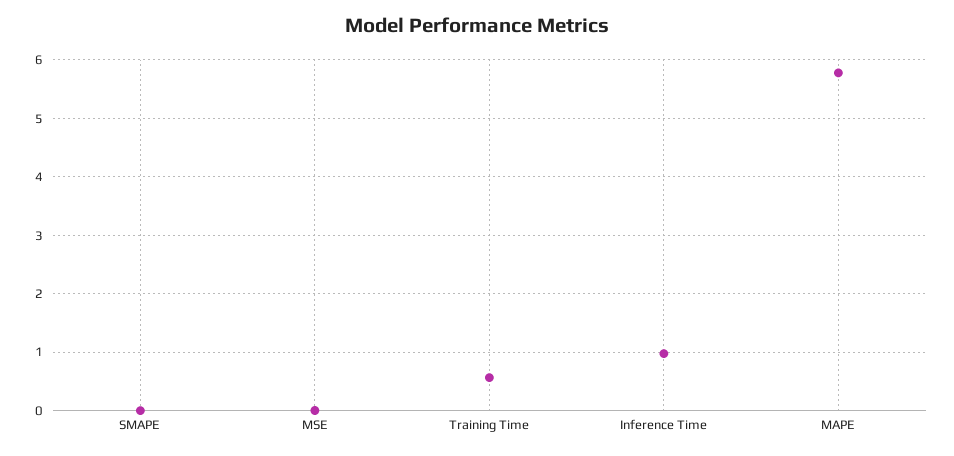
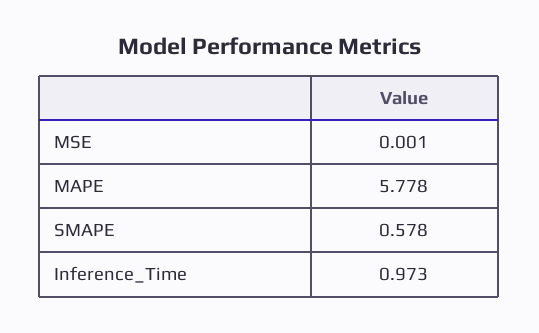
SMAPE: 0 -> 0.578
Training Time: 0.6 -> none

